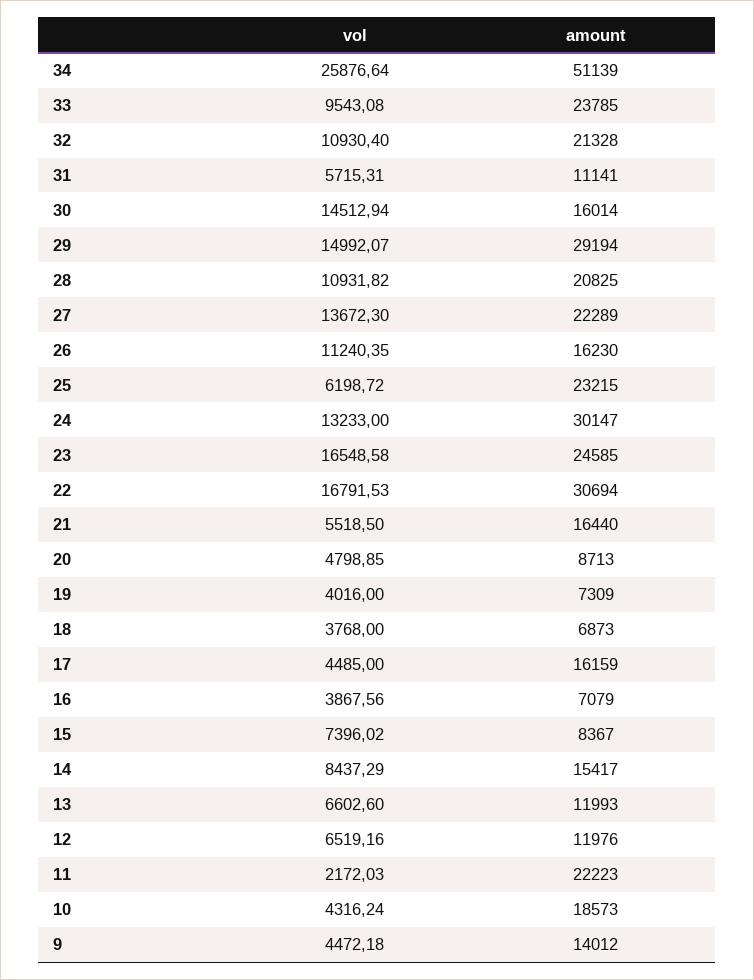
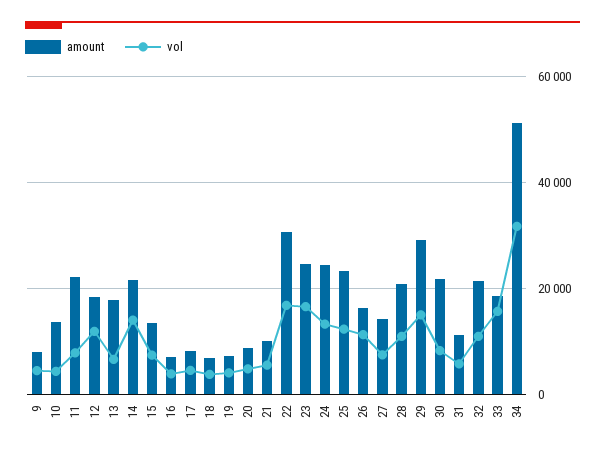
vol, 34: 25876.64 -> 32000
vol, 33: 9543.08 -> 16000
amount, 33: 23785 -> 18000
vol, 30: 14512.94 -> 8000
amount, 30: 16014 -> 22000
vol, 27: 13672.3 -> 8000
amount, 27: 22289 -> 14000
vol, 25: 6198.72 -> 12000
amount, 24: 30147 -> 24000
amount, 21: 16440 -> 10000
amount, 17: 16159 -> 8000
amount, 15: 8367 -> 14000
vol, 14: 8437.29 -> 14000
amount, 14: 15417 -> 22000
amount, 13: 11993 -> 18000
vol, 12: 6519.16 -> 12000
amount, 12: 11976 -> 18000
vol, 11: 2172.03 -> 8000
amount, 10: 18573 -> 14000
amount, 9: 14012 -> 8000

